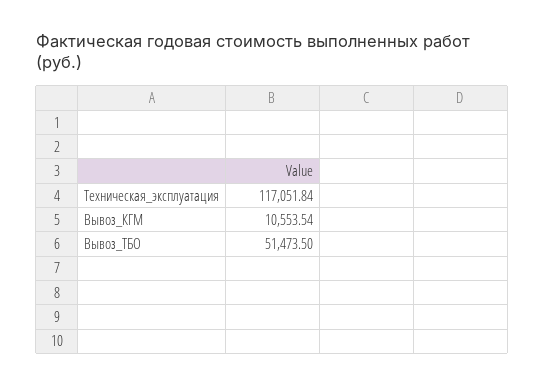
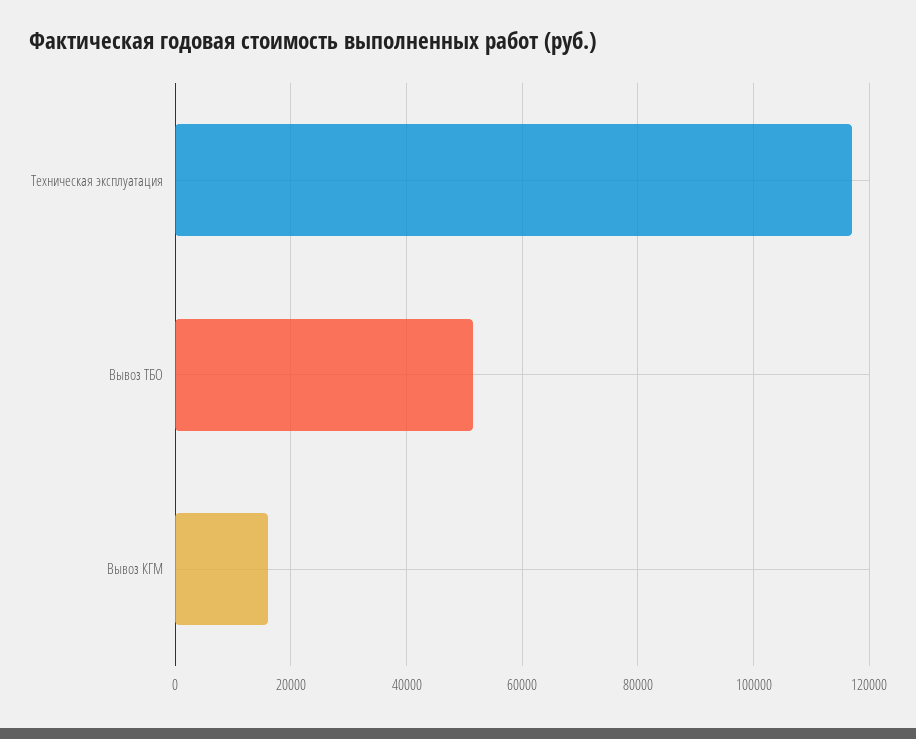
Вывоз_КГМ: 10553.54 -> 16000

